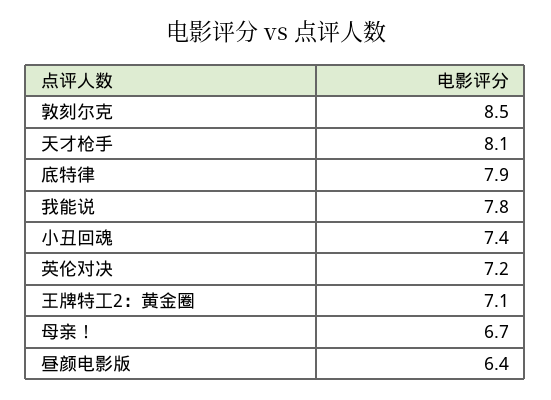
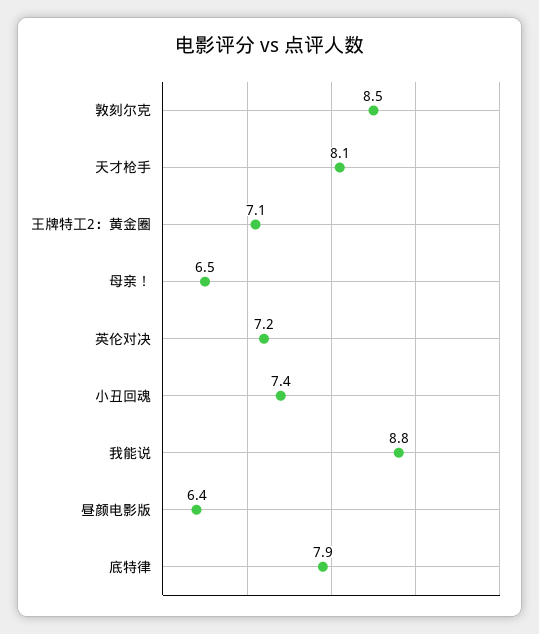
我能说: 7.8 -> 8.8
母亲！: 6.7 -> 6.5

